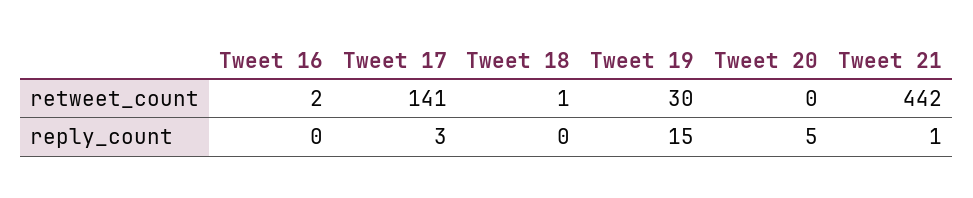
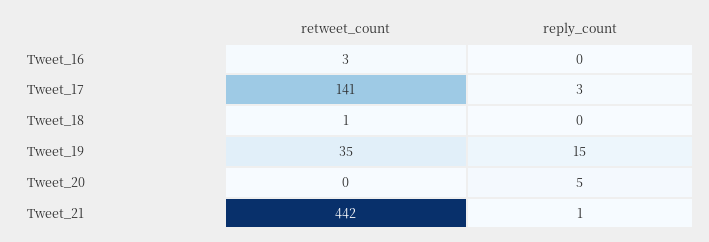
Tweet 16, retweet_count: 2 -> 3
Tweet 19, retweet_count: 30 -> 35

